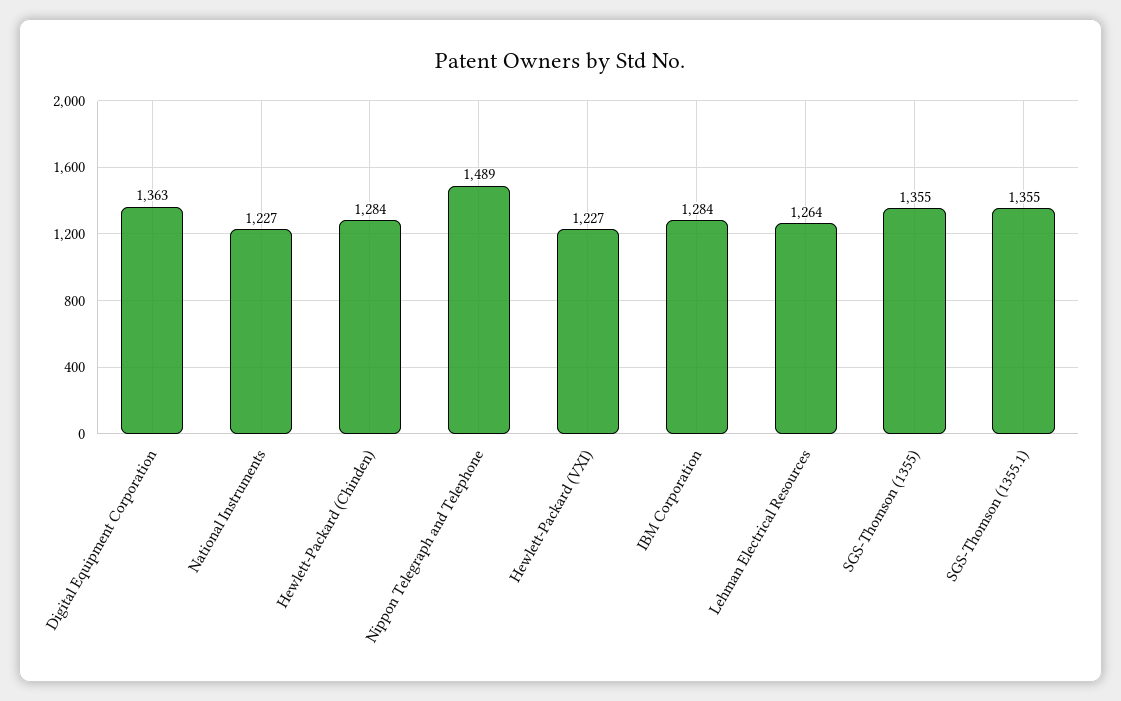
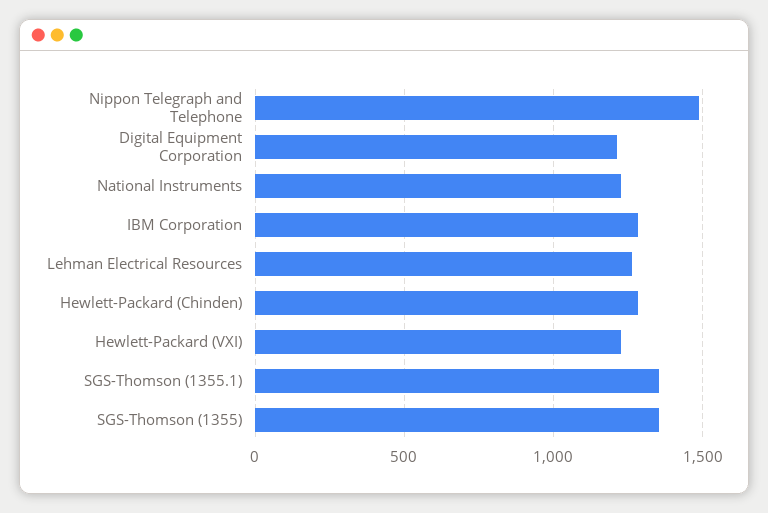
Digital Equipment Corporation: 1363 -> 1200

